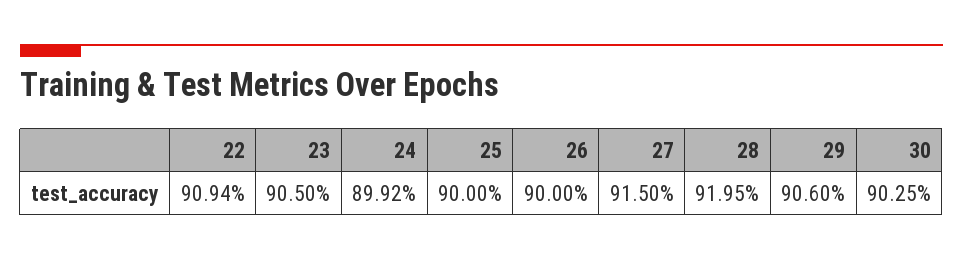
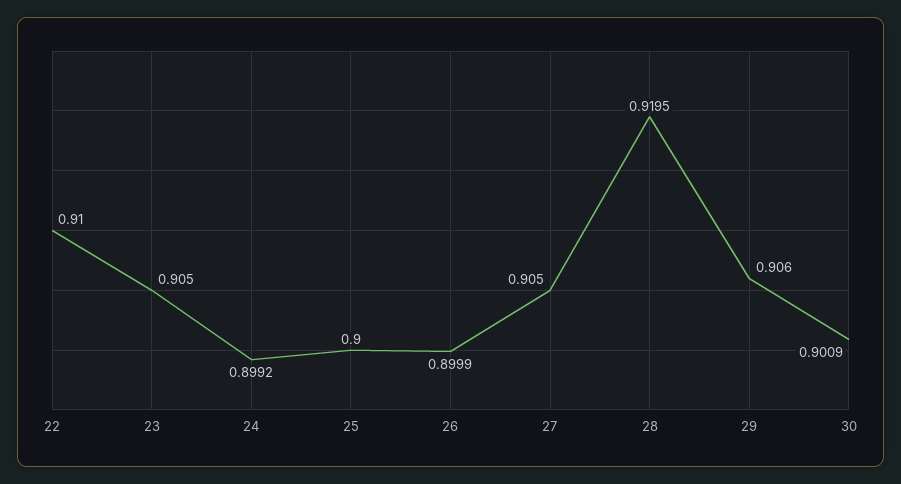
22: 0.9094 -> 0.91
26: 0.9 -> 0.8999
27: 0.915 -> 0.905
30: 0.9025 -> 0.9009

